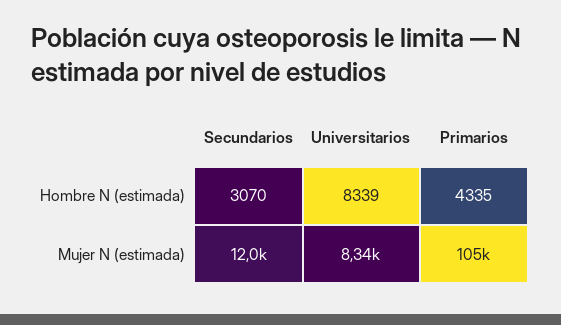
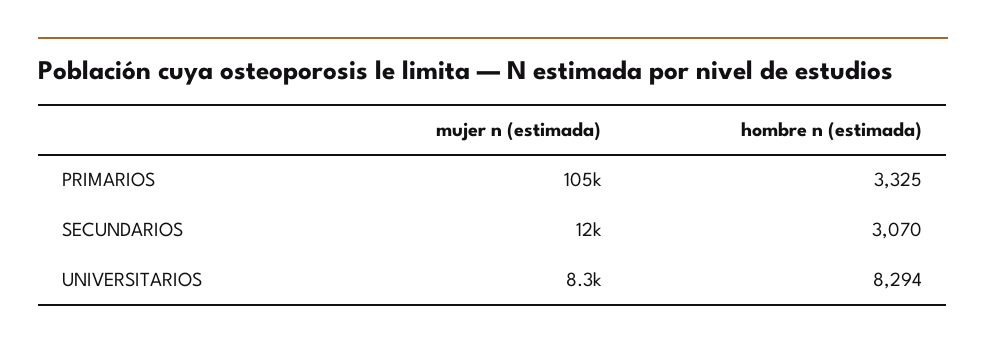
Universitarios, Hombre N (estimada): 8339 -> 8294
Primarios, Hombre N (estimada): 4335 -> 3325

